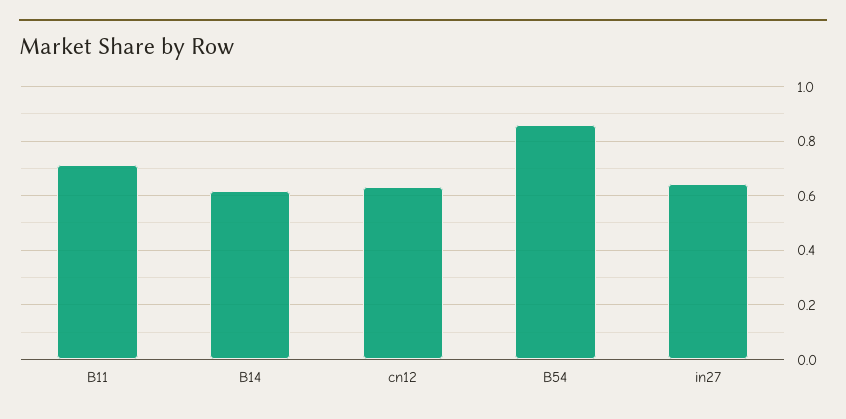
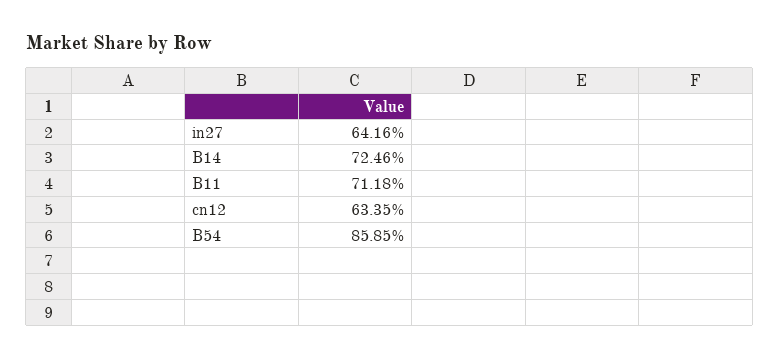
B14: 0.625 -> 0.7246

